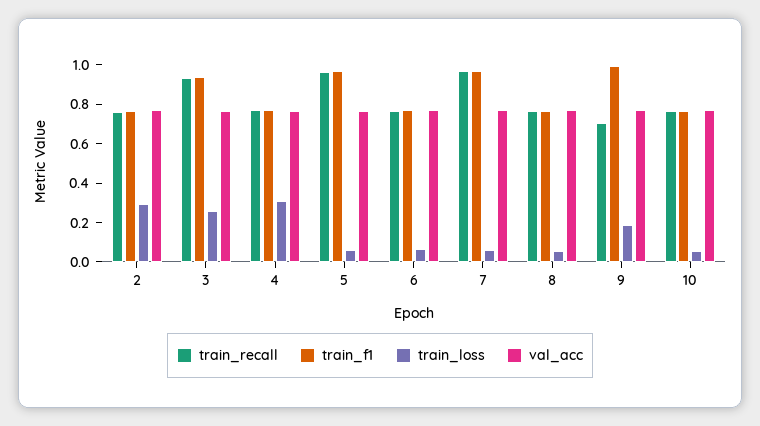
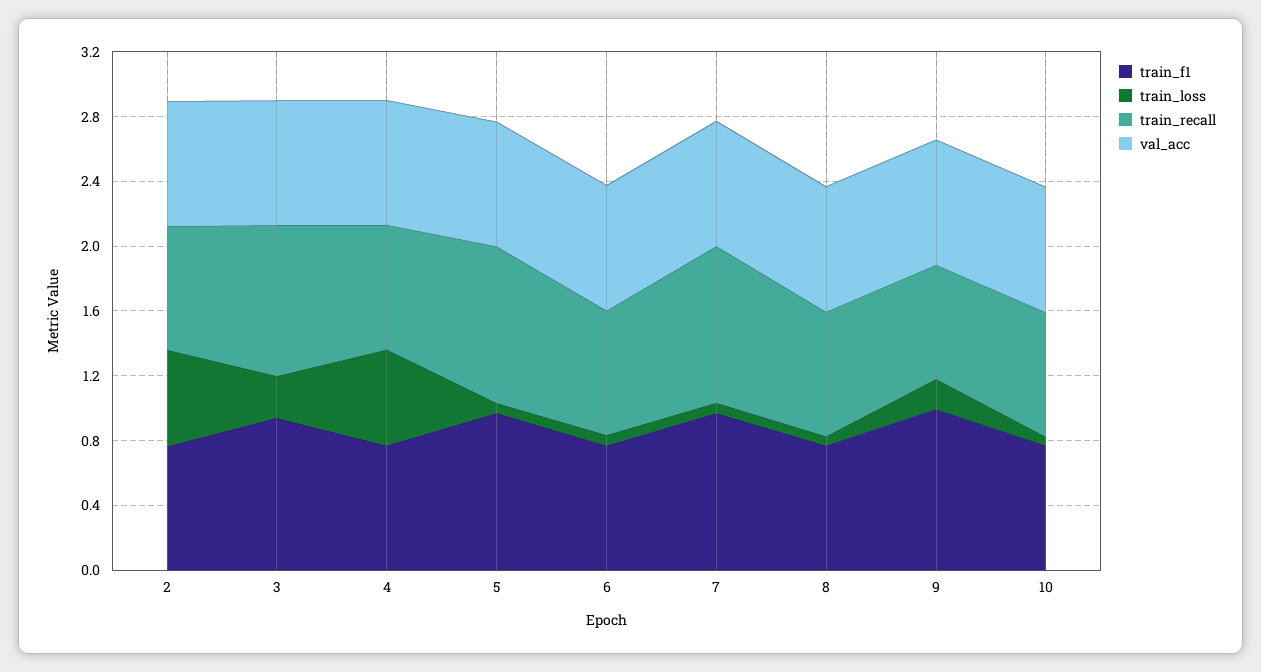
train_loss, 2: 0.3 -> 0.6
train_loss, 4: 0.3 -> 0.6

